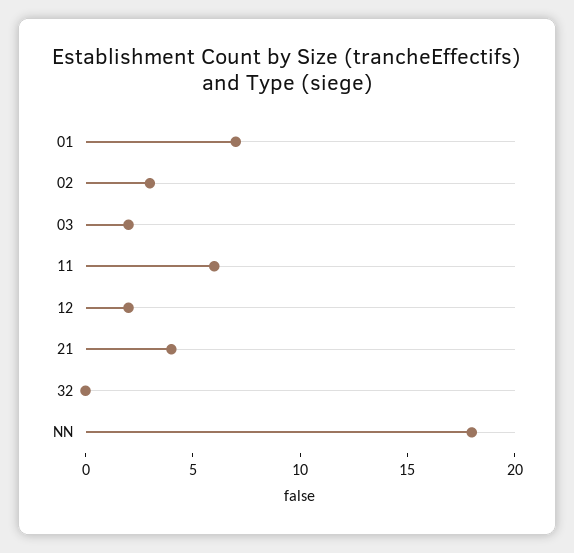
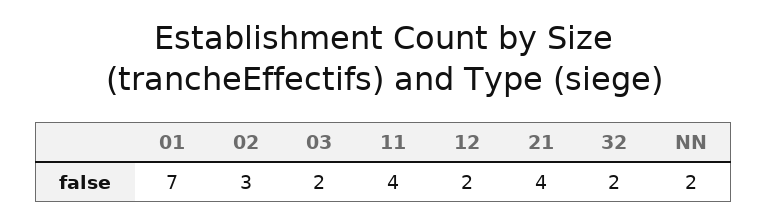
11: 6 -> 4
32: 0 -> 2
NN: 18 -> 2

